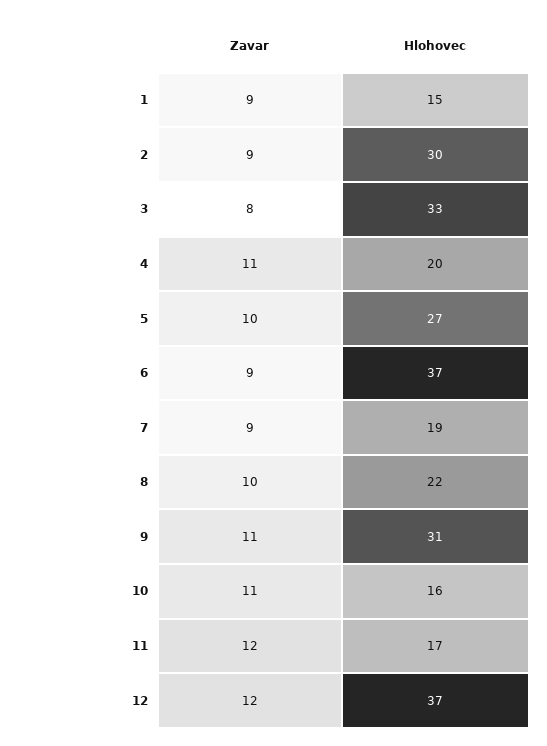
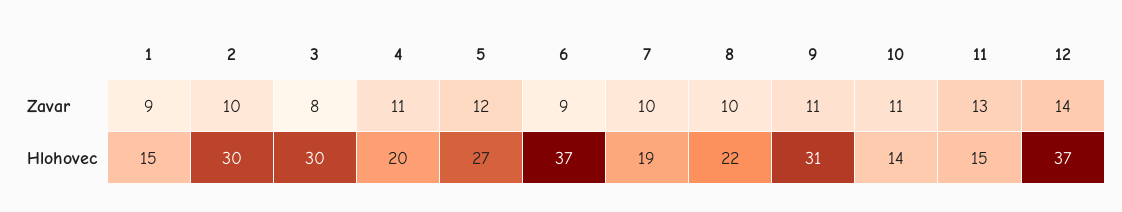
Zavar, 2: 9 -> 10
Hlohovec, 3: 33 -> 30
Zavar, 5: 10 -> 12
Zavar, 7: 9 -> 10
Hlohovec, 10: 16 -> 14
Zavar, 11: 12 -> 13
Hlohovec, 11: 17 -> 15
Zavar, 12: 12 -> 14

